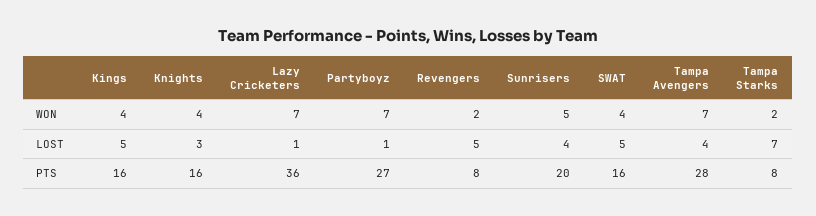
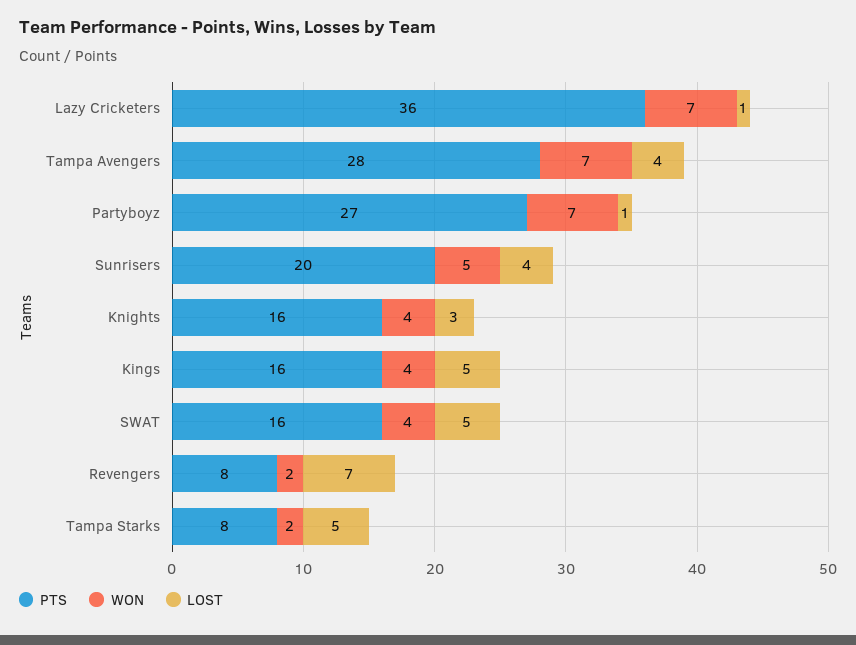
LOST, Revengers: 5 -> 7
LOST, Tampa Starks: 7 -> 5

